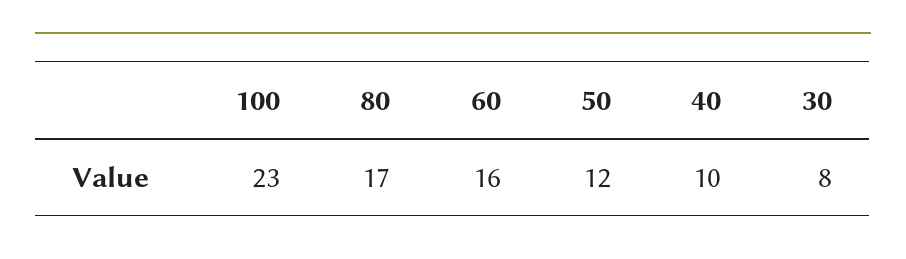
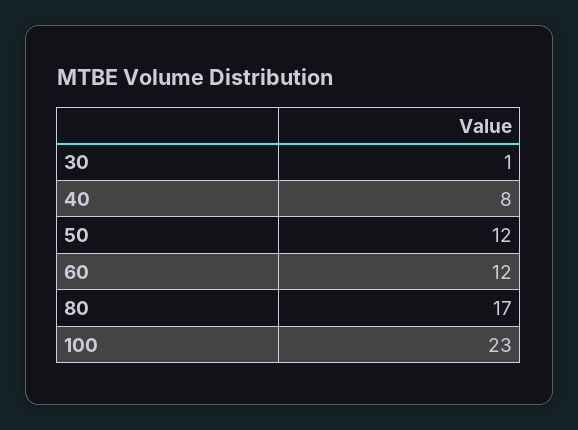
60: 16 -> 12
40: 10 -> 8
30: 8 -> 1

